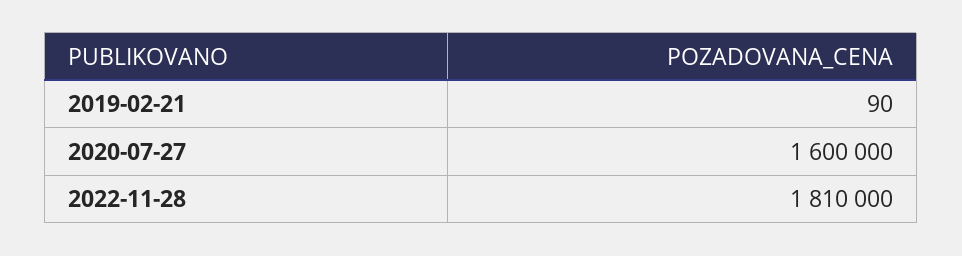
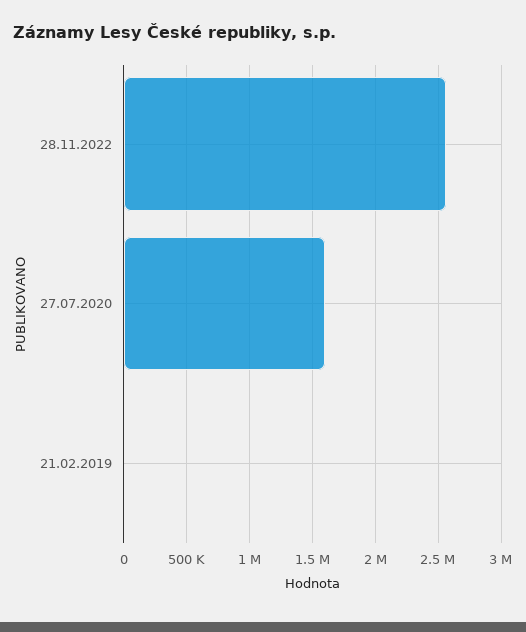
2022-11-28: 1810000 -> 2550000

